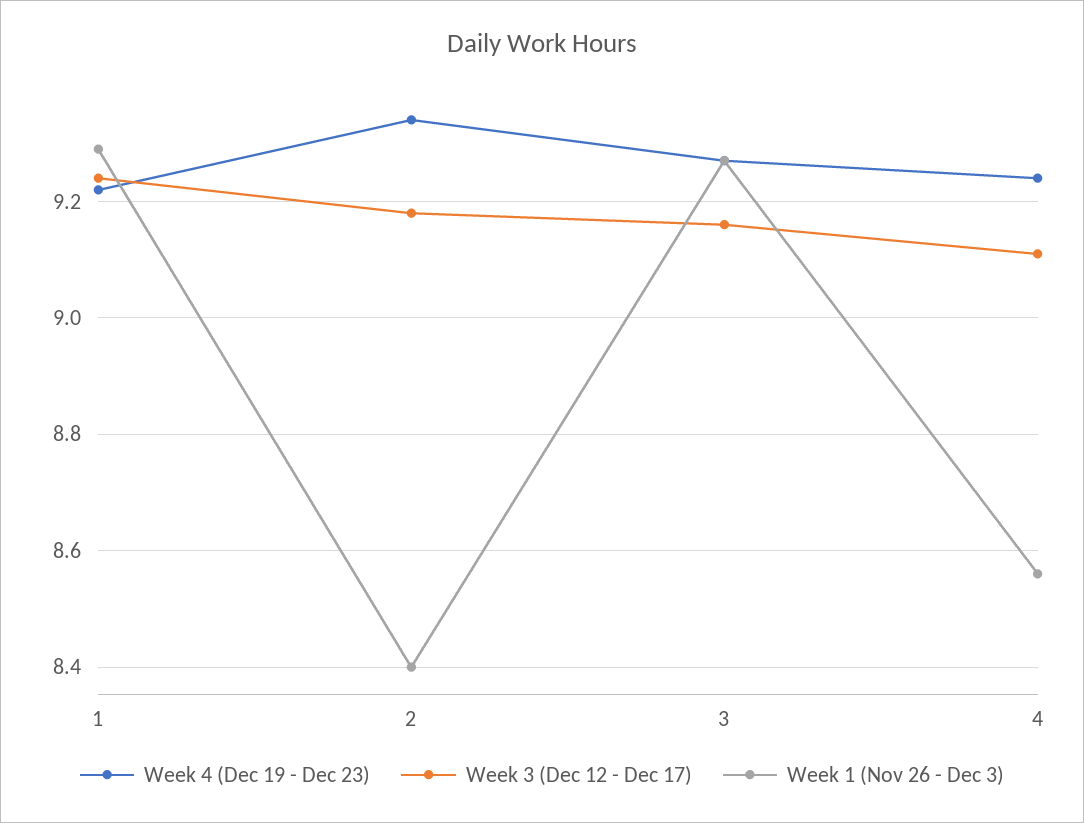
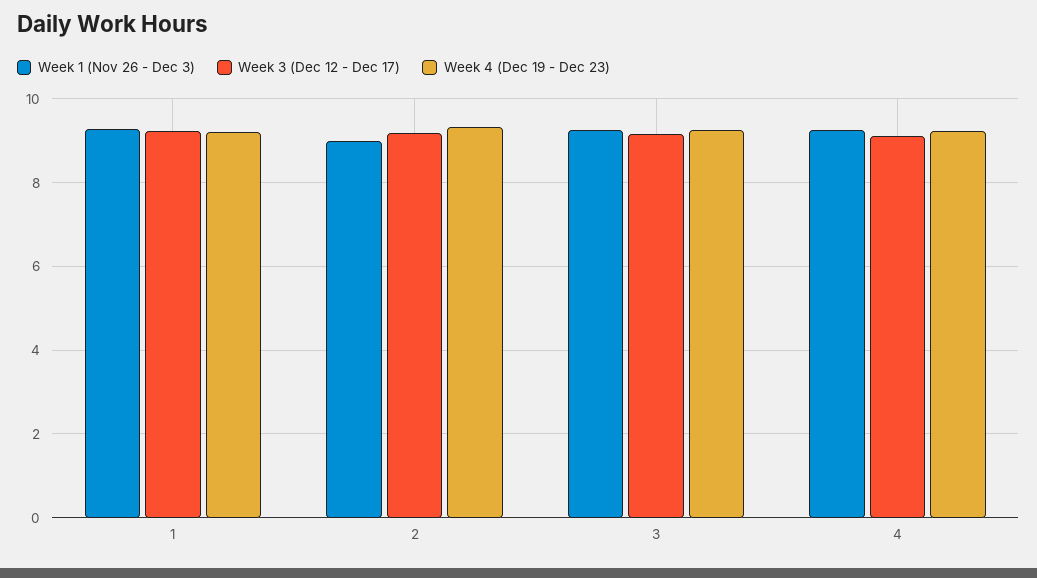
Week 1 (Nov 26 - Dec 3), 2: 8.4 -> 9
Week 1 (Nov 26 - Dec 3), 4: 8.55 -> 9.2

